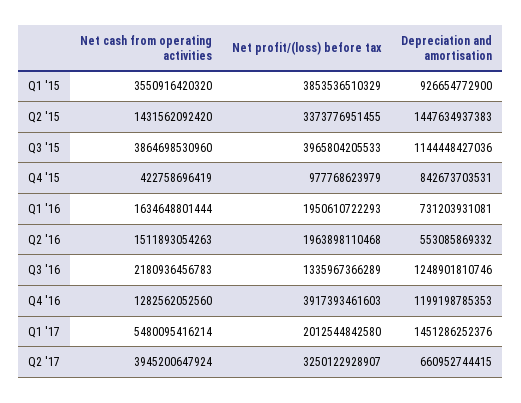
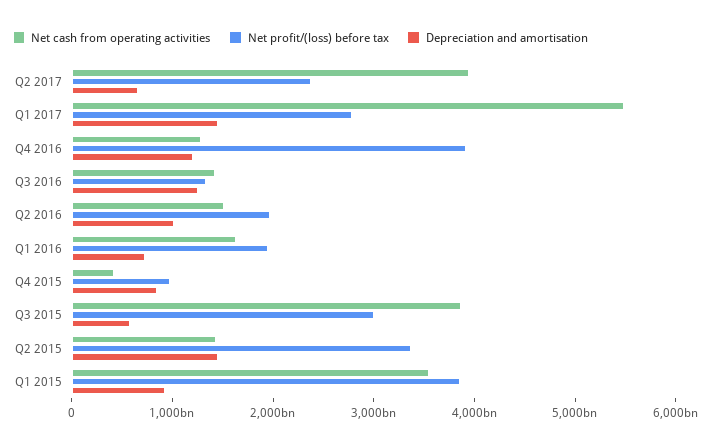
Net profit/(loss) before tax, Q3 '15: 3965804205533 -> 3000000000000
Depreciation and amortisation, Q3 '15: 1144448427036 -> 600000000000
Depreciation and amortisation, Q2 '16: 553085869332 -> 1000000000000
Net cash from operating activities, Q3 '16: 2180936456783 -> 1400000000000
Net profit/(loss) before tax, Q1 '17: 2012544842580 -> 2800000000000
Net profit/(loss) before tax, Q2 '17: 3250122928907 -> 2400000000000

